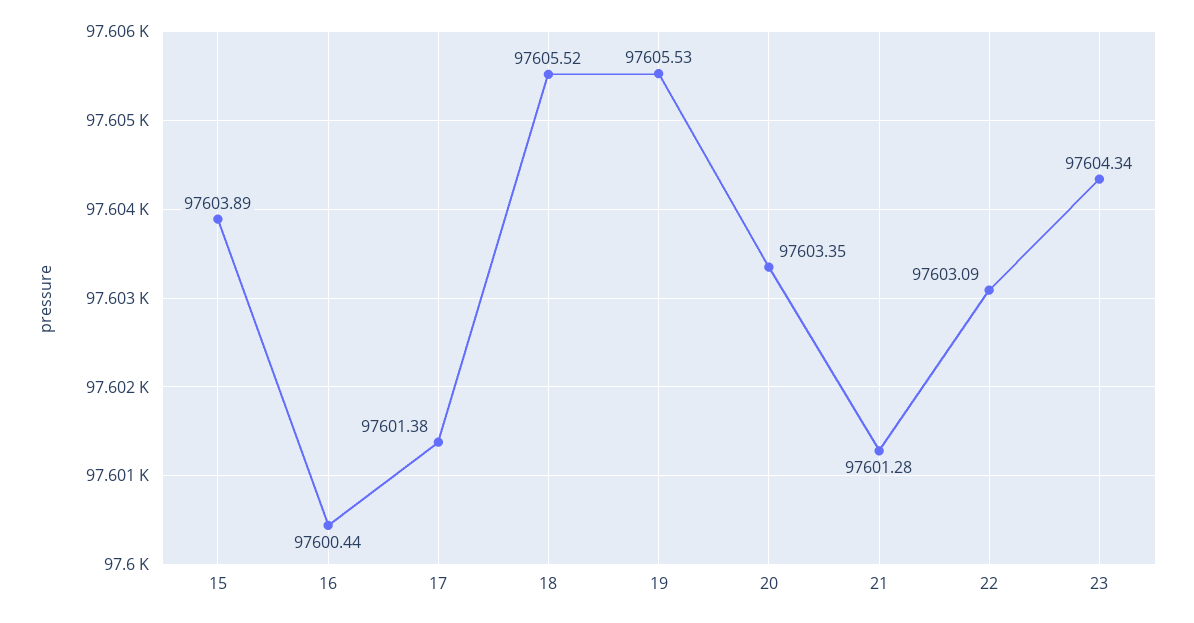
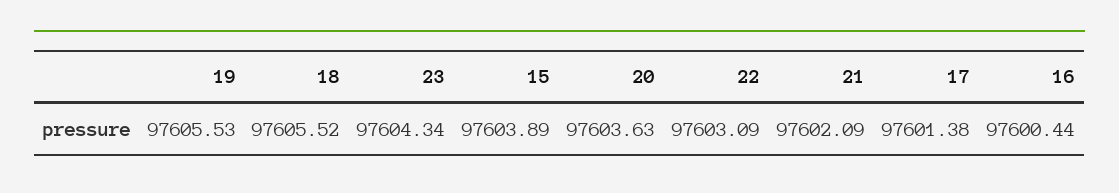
20: 97603.35 -> 97603.63
21: 97601.28 -> 97602.09

